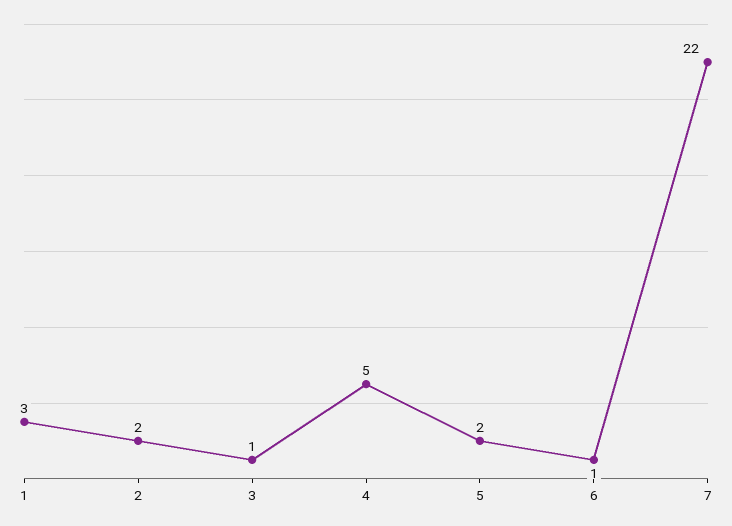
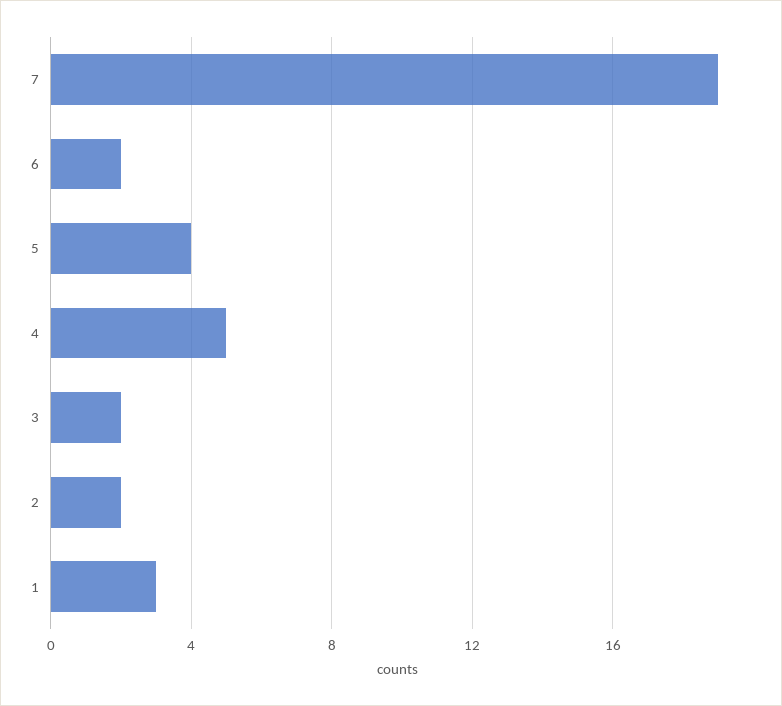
3: 1 -> 2
5: 2 -> 4
6: 1 -> 2
7: 22 -> 19

